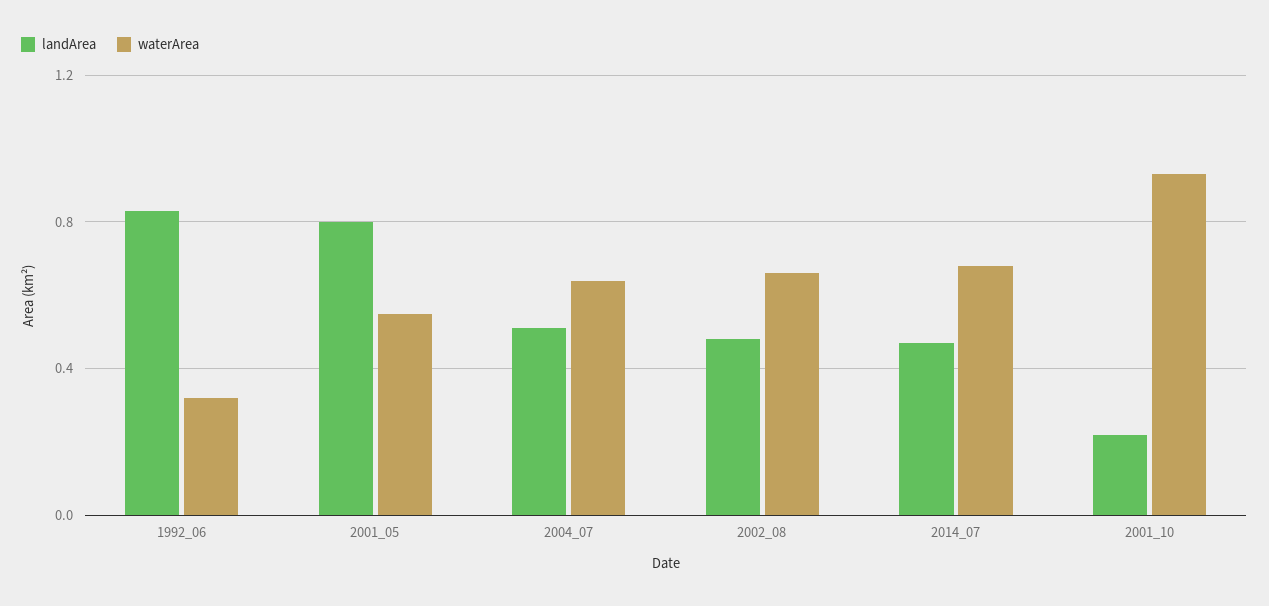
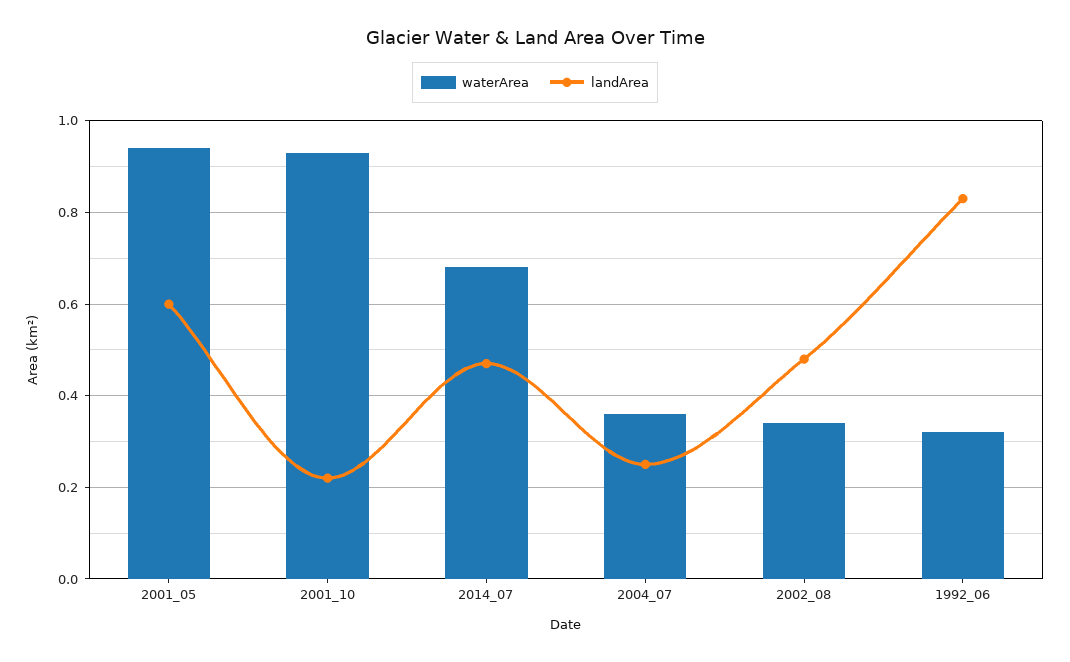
landArea, 2001_05: 0.8 -> 0.6
waterArea, 2001_05: 0.55 -> 0.95
landArea, 2004_07: 0.5 -> 0.25
waterArea, 2004_07: 0.65 -> 0.35
waterArea, 2002_08: 0.65 -> 0.35

